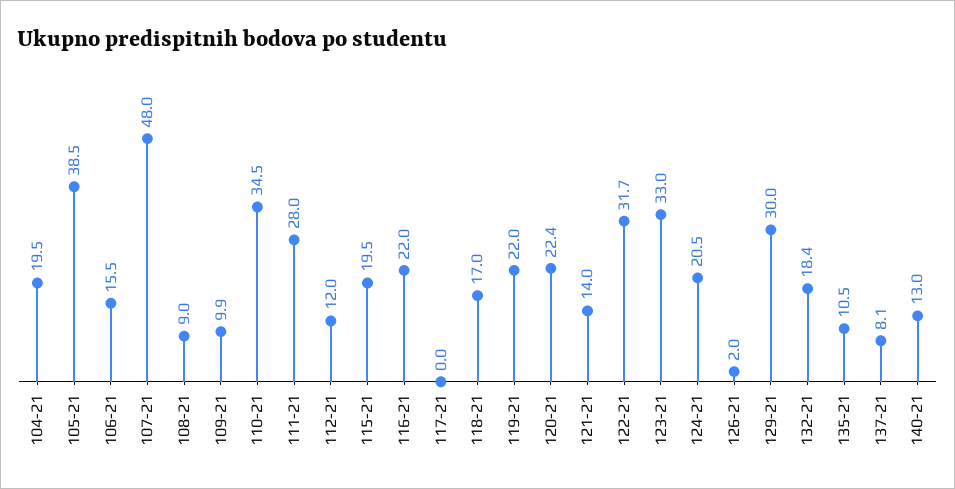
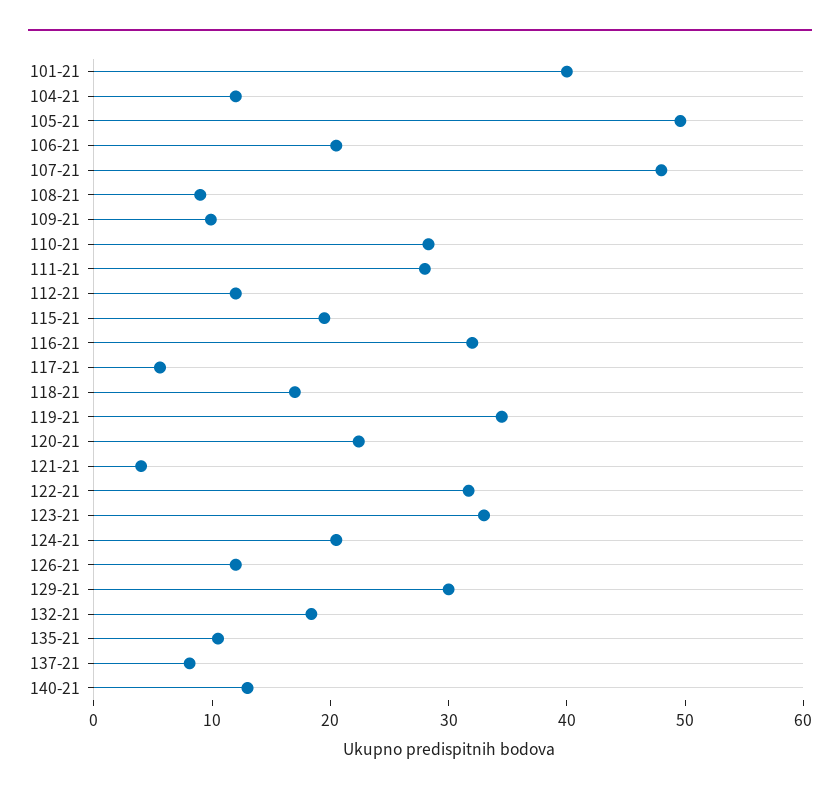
104-21: 19.5 -> 12
105-21: 38.5 -> 50
106-21: 15.5 -> 20
110-21: 34.5 -> 28
116-21: 22 -> 32
117-21: 0 -> 6
119-21: 22 -> 34
121-21: 14 -> 4
126-21: 2 -> 12
101-21: none -> 40

